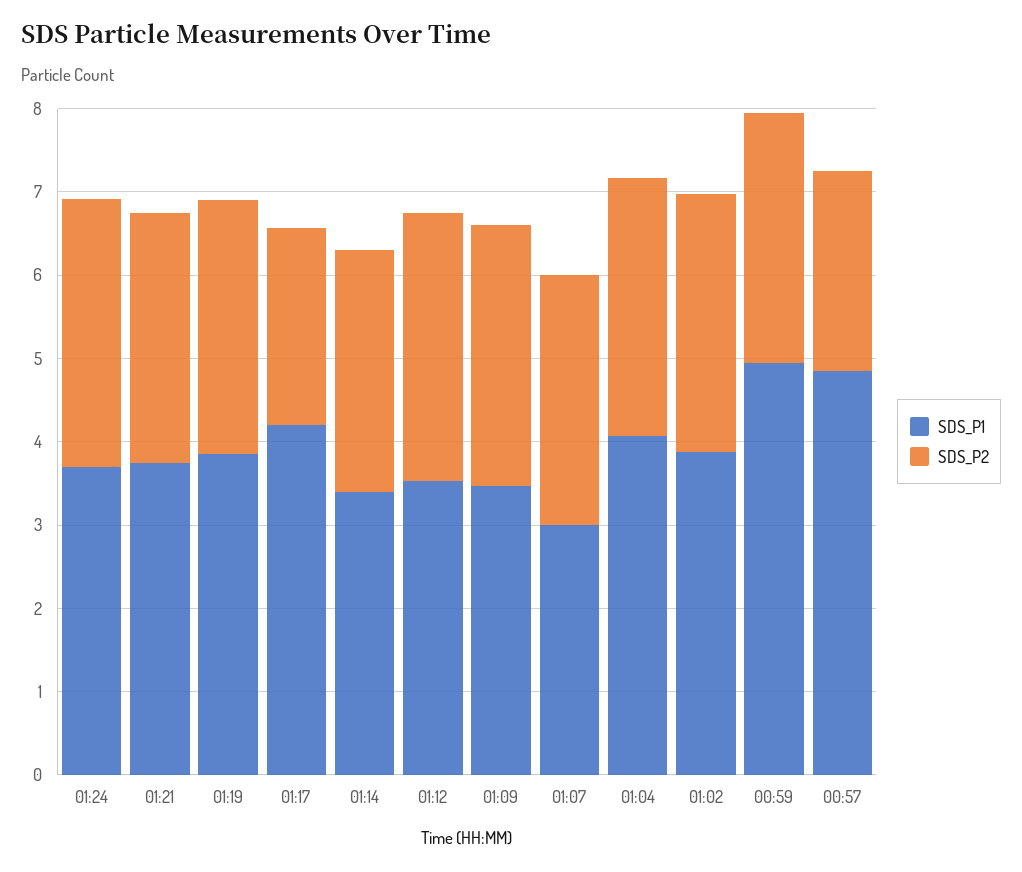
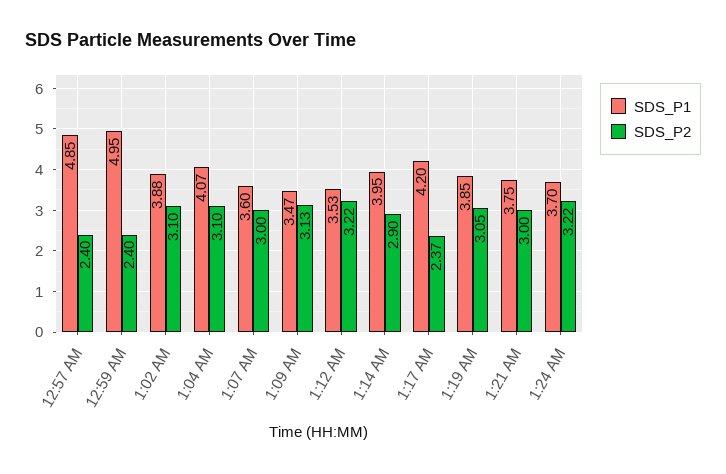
SDS_P1, 01:14: 3.4 -> 3.95
SDS_P1, 01:07: 3 -> 3.6
SDS_P2, 00:59: 3 -> 2.4

